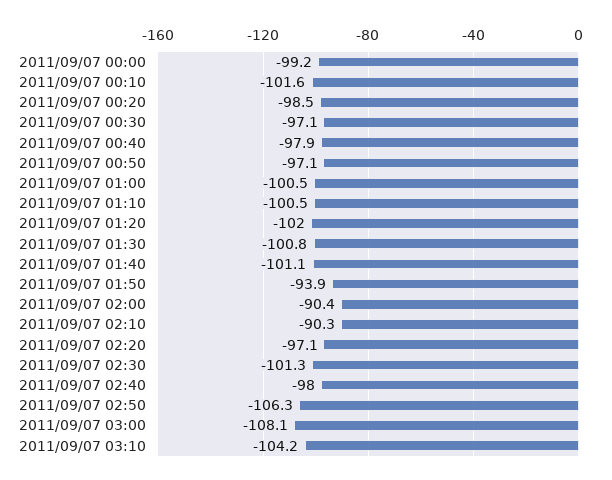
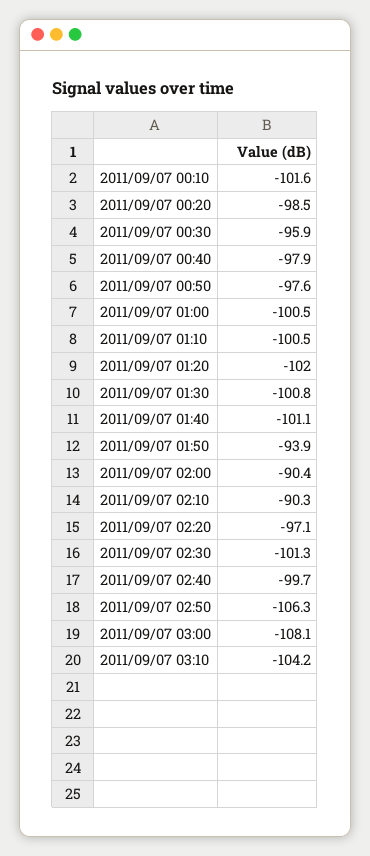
2011/09/07 00:00: -99.2 -> none
2011/09/07 00:30: -97.1 -> -95.9
2011/09/07 00:50: -97.1 -> -97.6
2011/09/07 02:40: -98 -> -99.7

